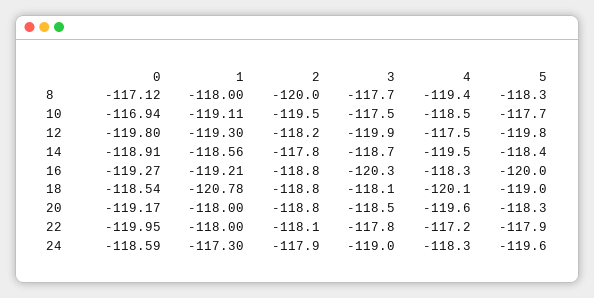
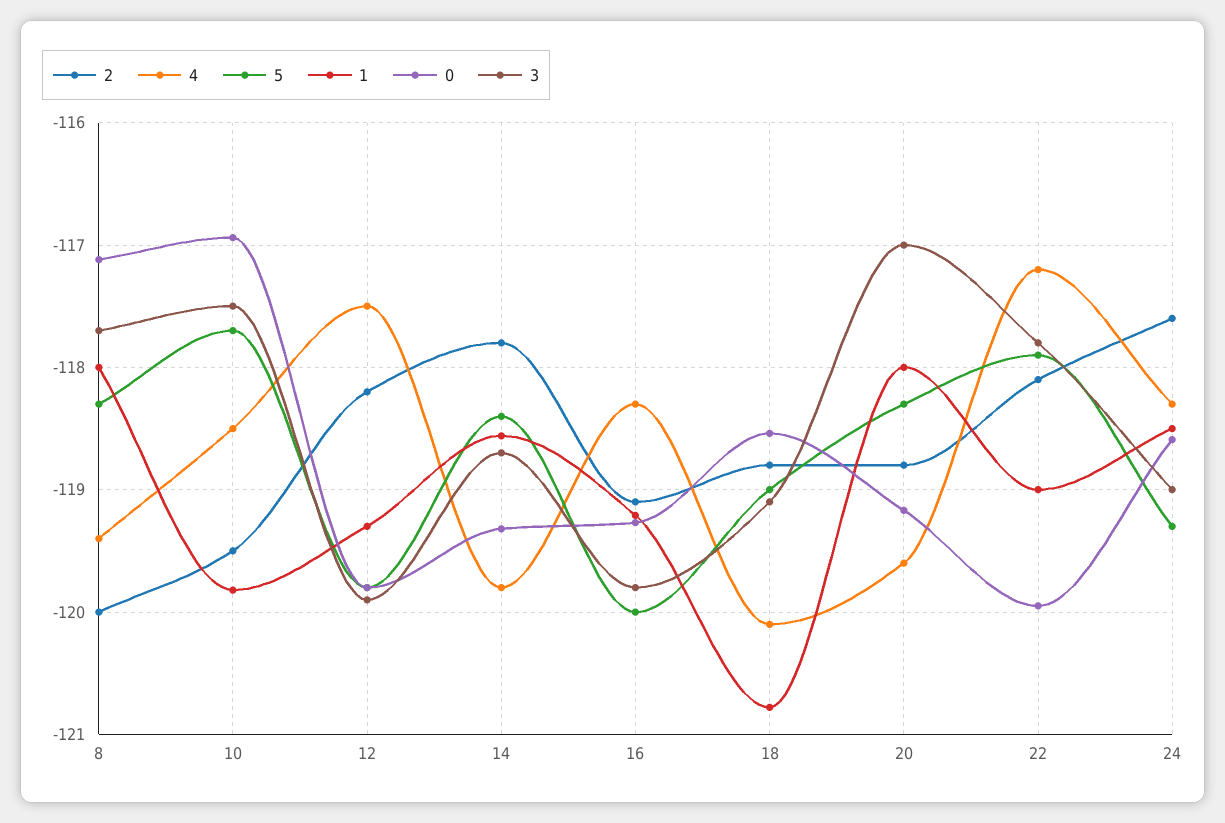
1, 10: -119.11 -> -119.8
0, 14: -118.91 -> -119.3
4, 14: -119.5 -> -119.8
2, 16: -118.8 -> -119.1
3, 16: -120.3 -> -119.8
3, 18: -118.1 -> -119.1
3, 20: -118.5 -> -117
1, 22: -118 -> -119
1, 24: -117.3 -> -118.5
2, 24: -117.9 -> -117.6
5, 24: -119.6 -> -119.3

